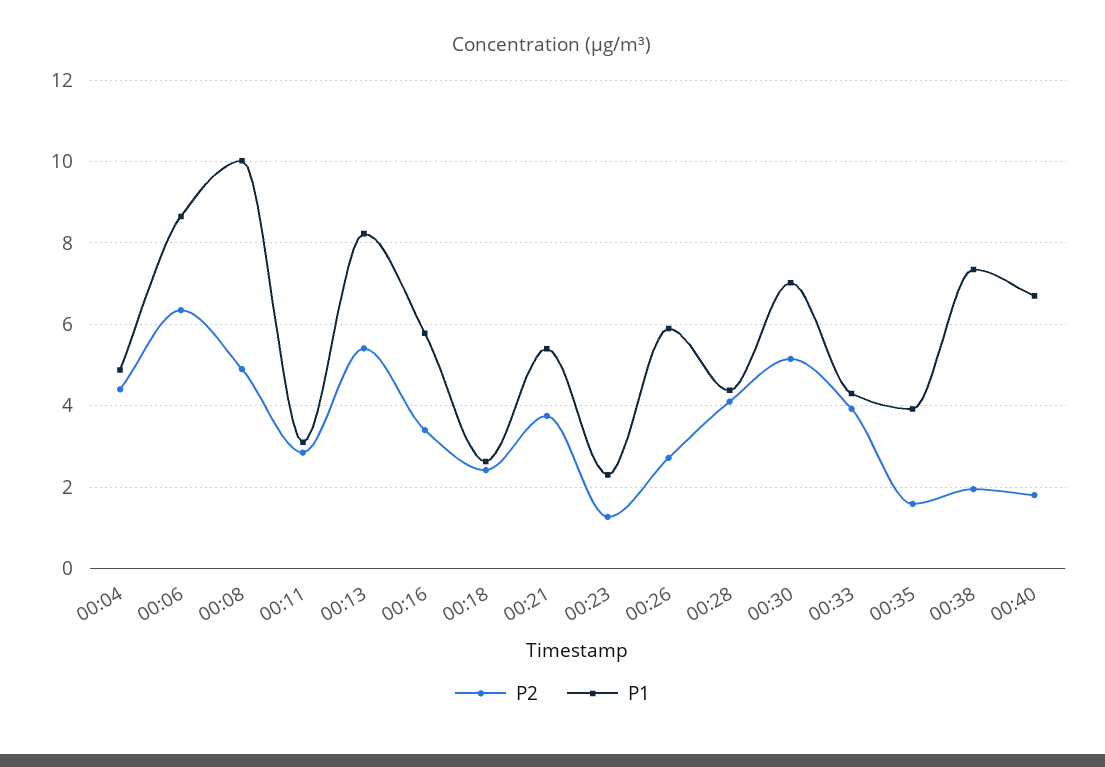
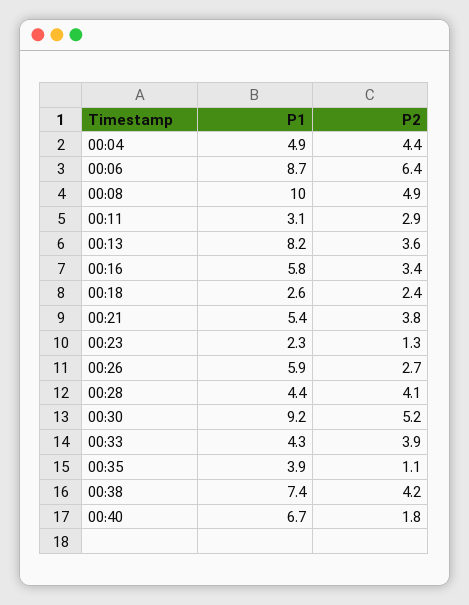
P2, 00:13: 5.4 -> 3.6
P1, 00:30: 7 -> 9.2
P2, 00:35: 1.6 -> 1.1
P2, 00:38: 2 -> 4.2

